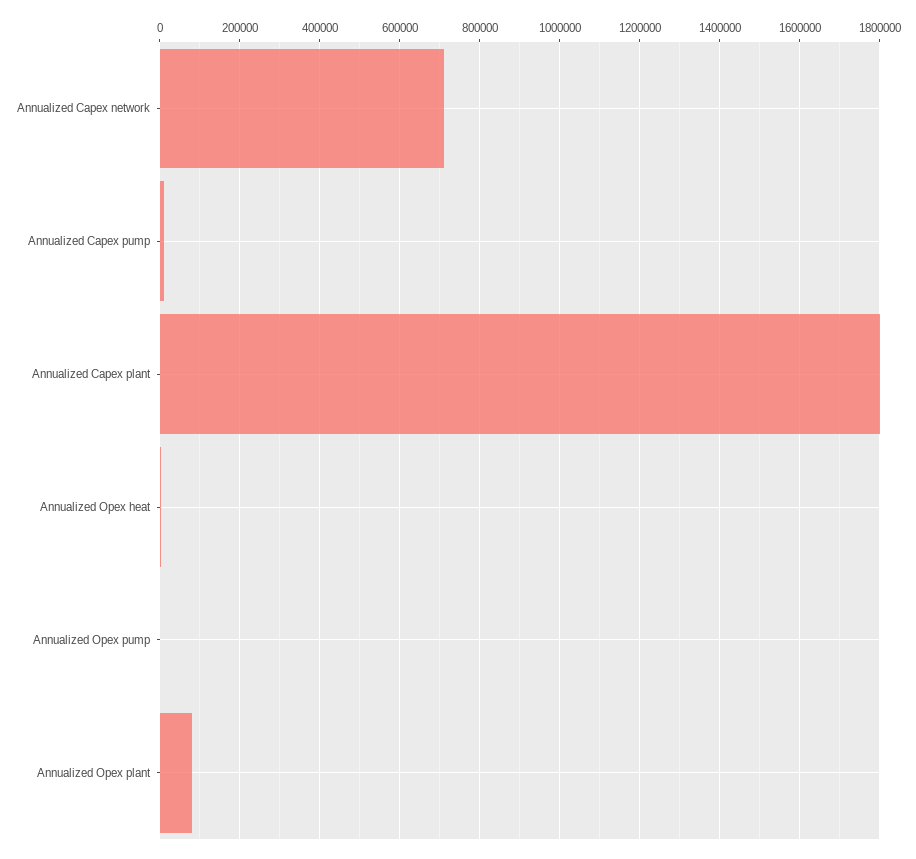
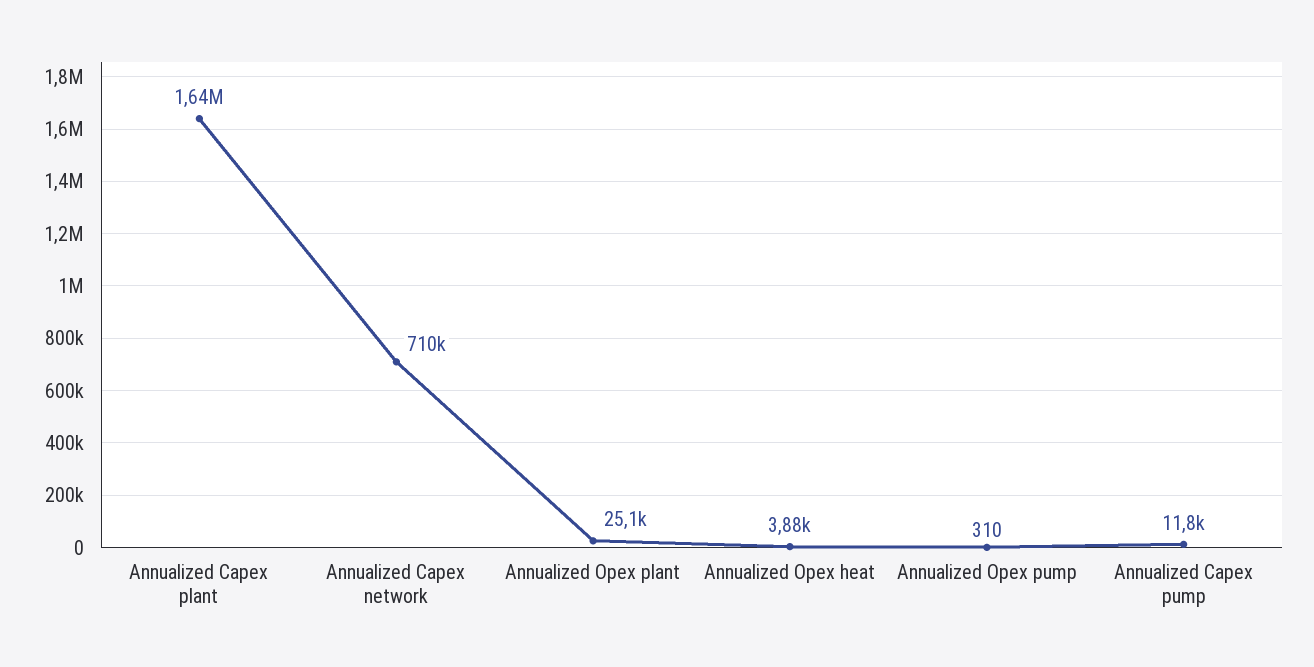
Annualized Capex plant: 1800000 -> 1640000
Annualized Opex plant: 80000 -> 25100

